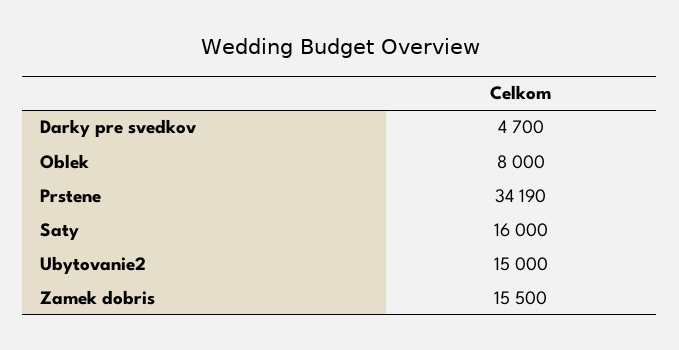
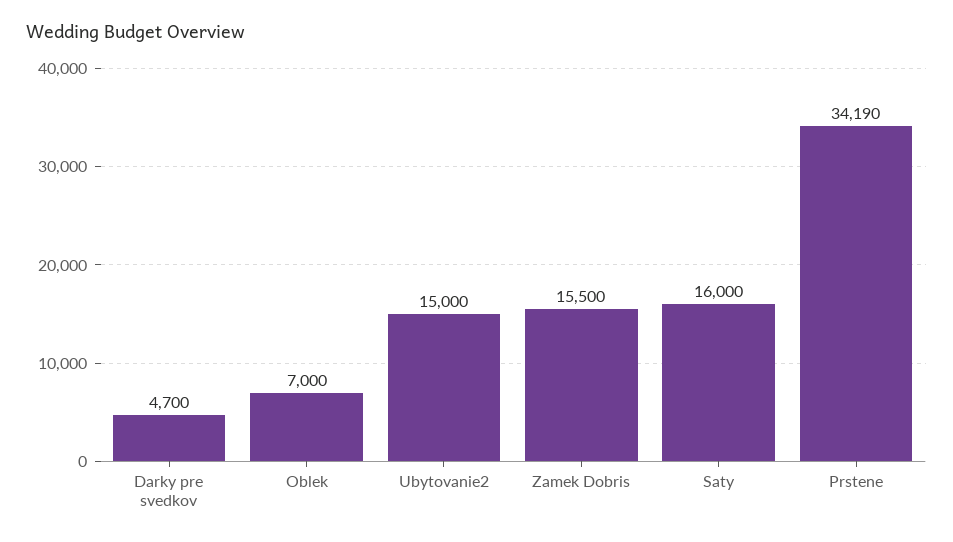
Oblek: 8000 -> 7000

